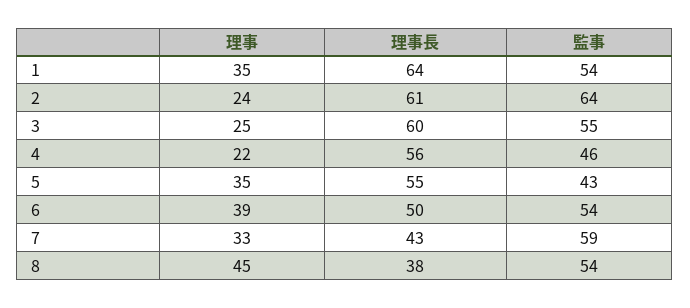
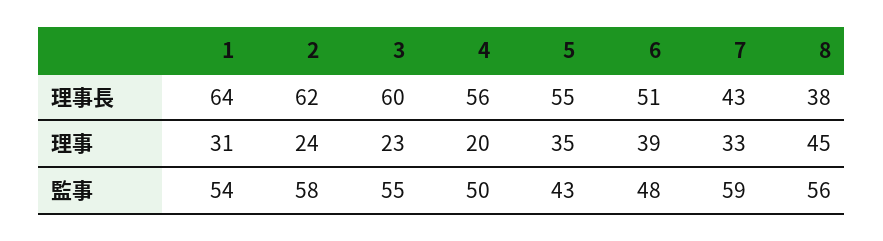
理事, 1: 35 -> 31
理事長, 2: 61 -> 62
監事, 2: 64 -> 58
理事, 3: 25 -> 23
理事, 4: 22 -> 20
監事, 4: 46 -> 50
理事長, 6: 50 -> 51
監事, 6: 54 -> 48
監事, 8: 54 -> 56

